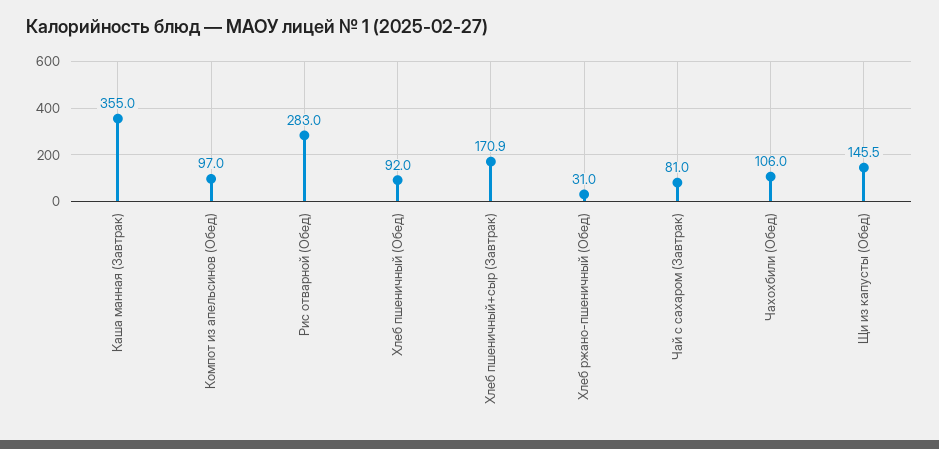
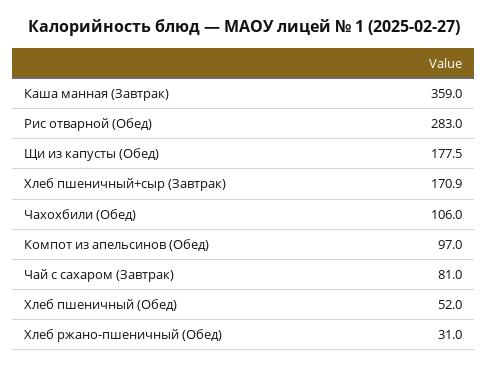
Каша манная (Завтрак): 355 -> 359
Хлеб пшеничный (Обед): 92 -> 52
Щи из капусты (Обед): 145.5 -> 177.5

